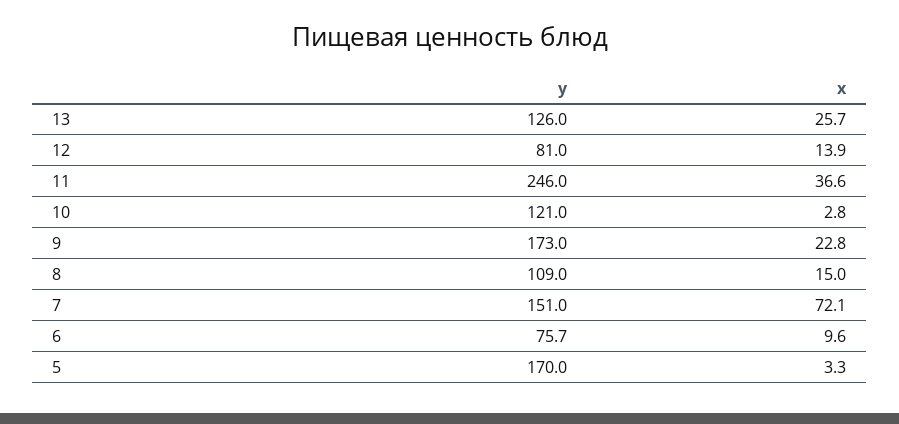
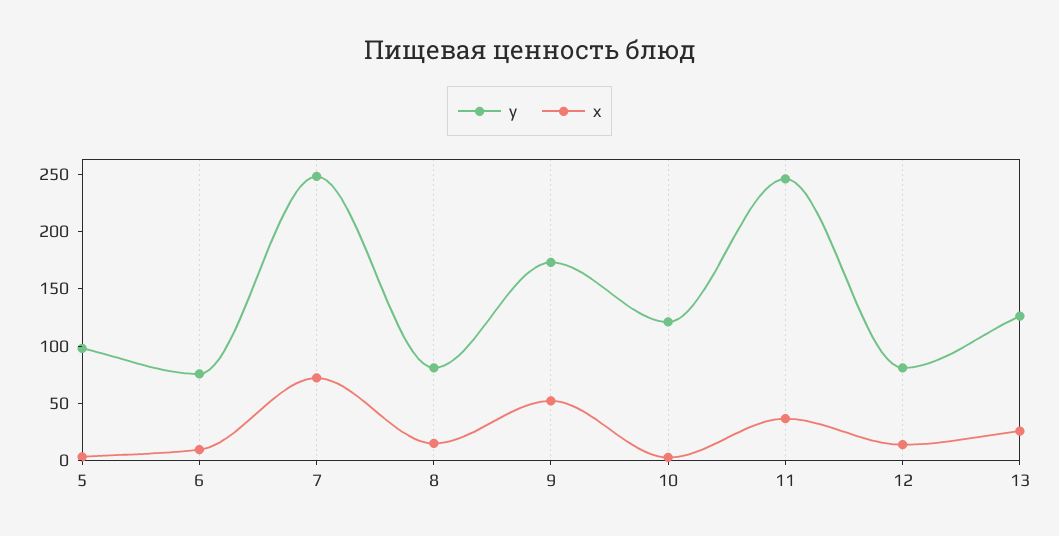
x, 9: 22.8 -> 50
y, 8: 109 -> 80
y, 7: 151 -> 250
y, 5: 170 -> 100

